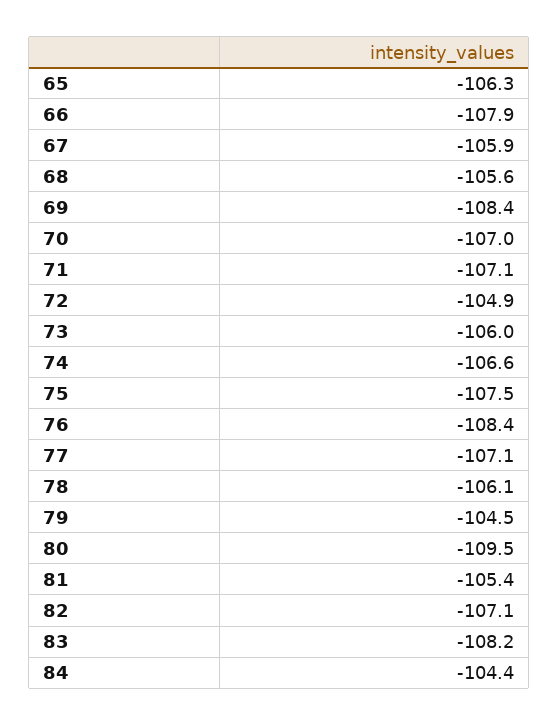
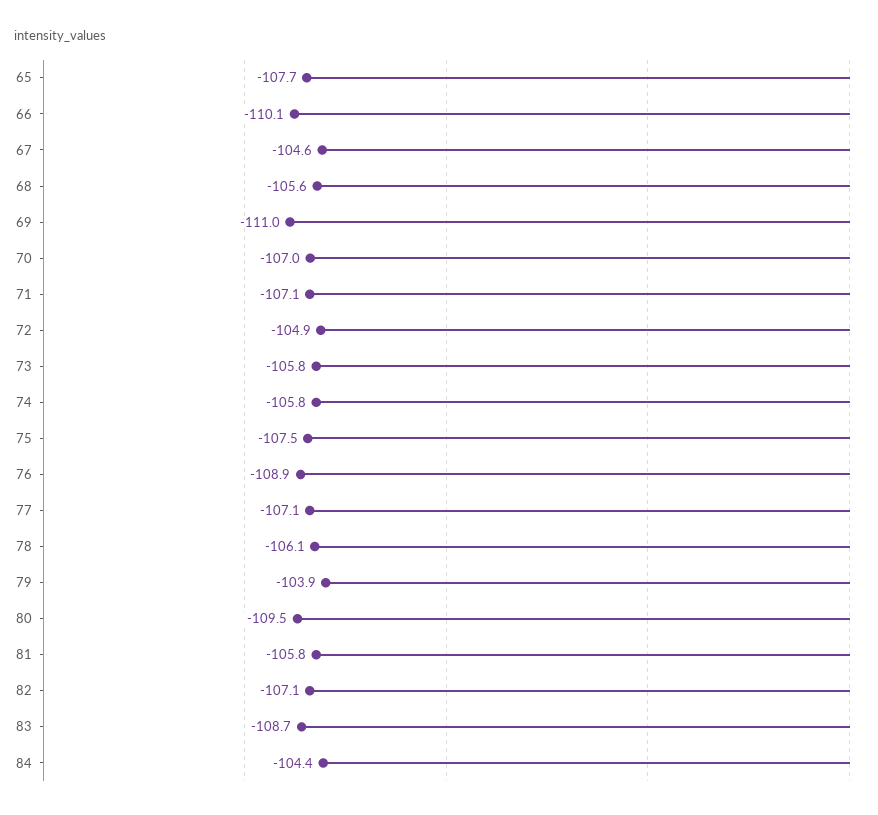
65: -106.3 -> -107.7
66: -107.9 -> -110.1
67: -105.9 -> -104.6
69: -108.4 -> -111
73: -106 -> -105.8
74: -106.6 -> -105.8
76: -108.4 -> -108.9
79: -104.5 -> -103.9
81: -105.4 -> -105.8
83: -108.2 -> -108.7

